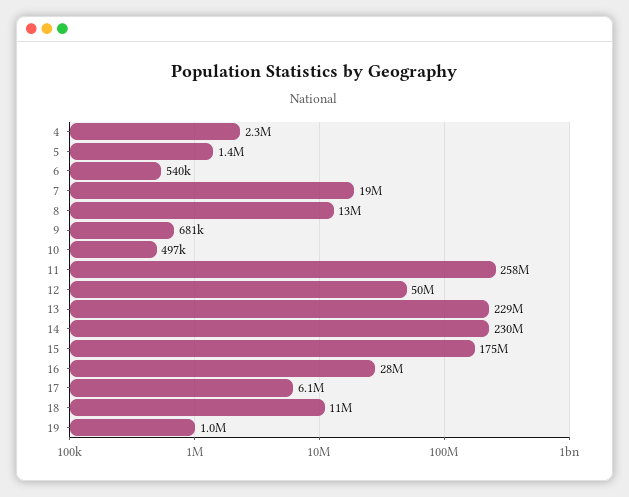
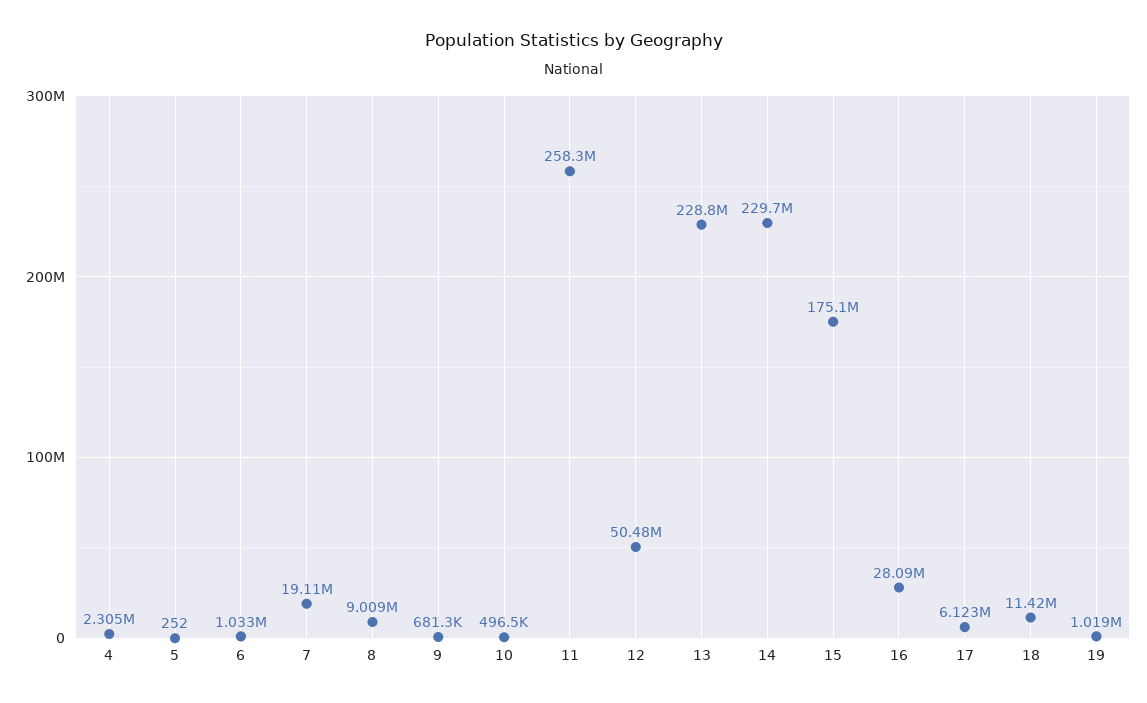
5: 1400000 -> 252
6: 540000 -> 1033000
8: 13000000 -> 9009000

